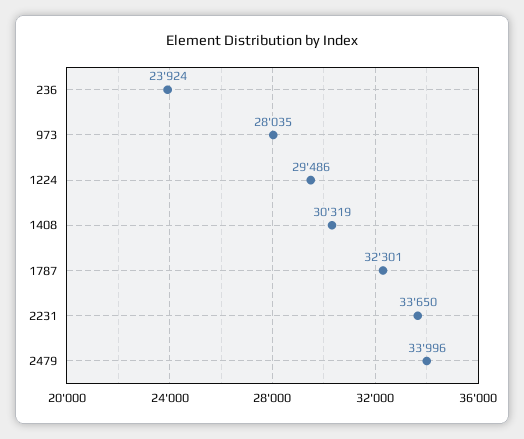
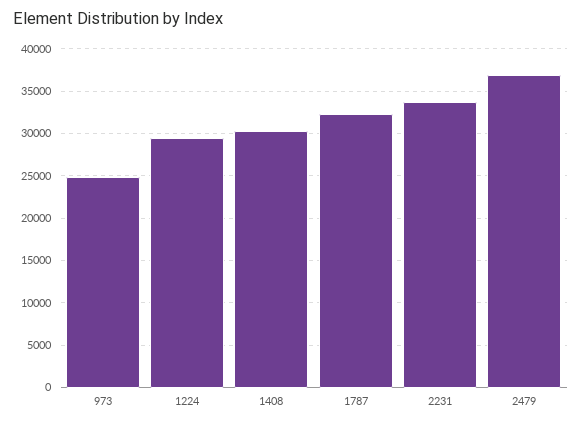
236: 23924 -> none
973: 28035 -> 25000
2479: 33996 -> 37000

